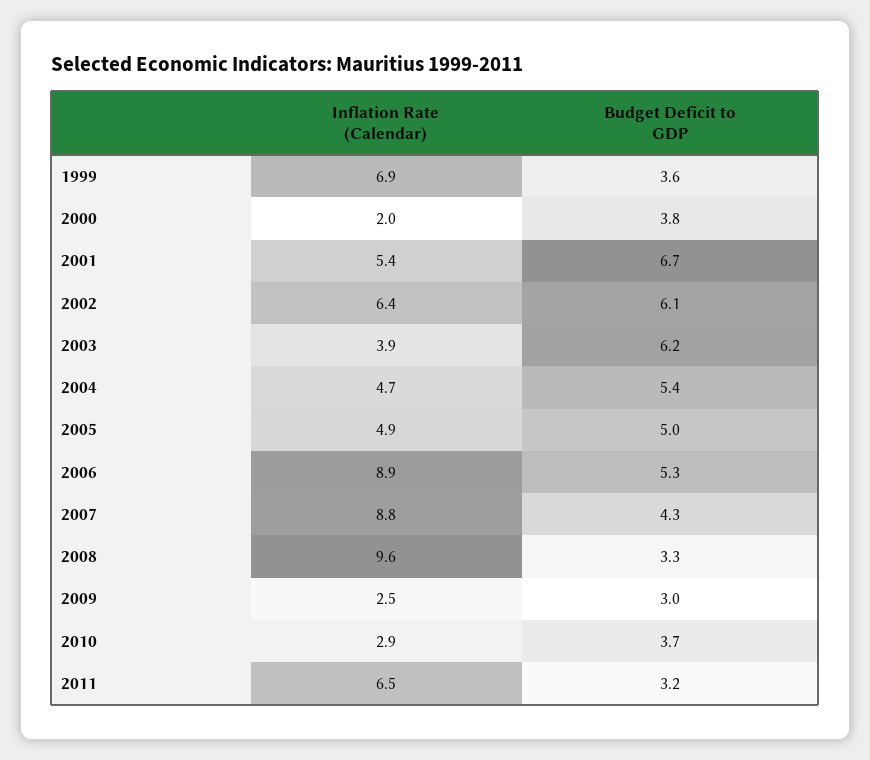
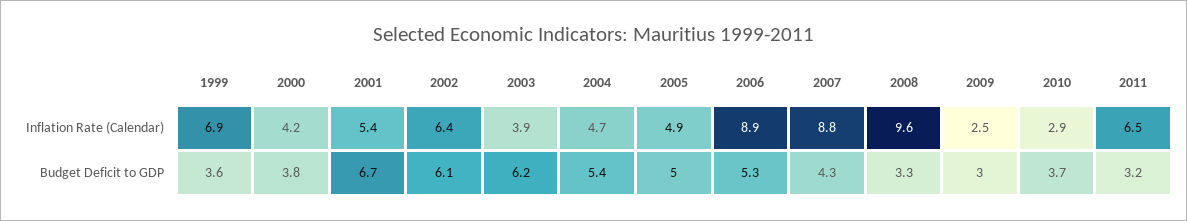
Inflation Rate (Calendar), 2000: 2 -> 4.2

